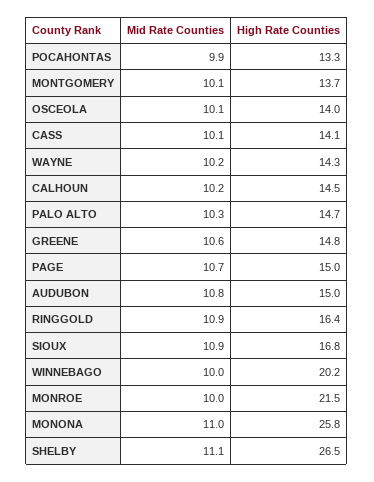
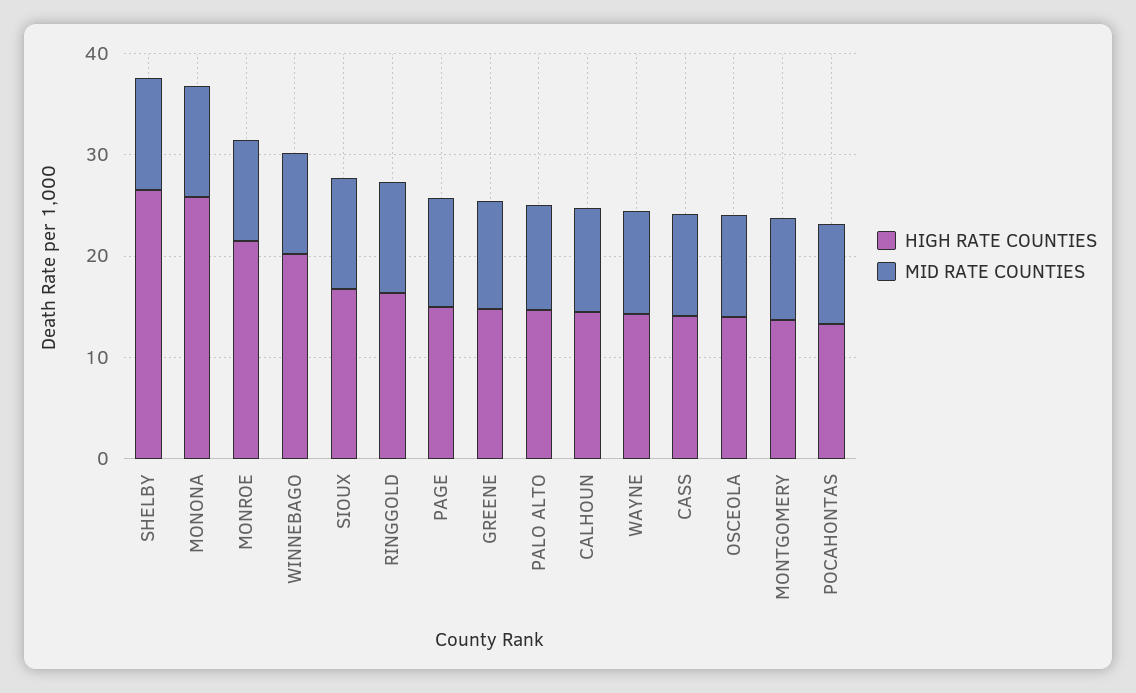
Mid Rate Counties, AUDUBON: 10.8 -> none
High Rate Counties, AUDUBON: 15 -> none

